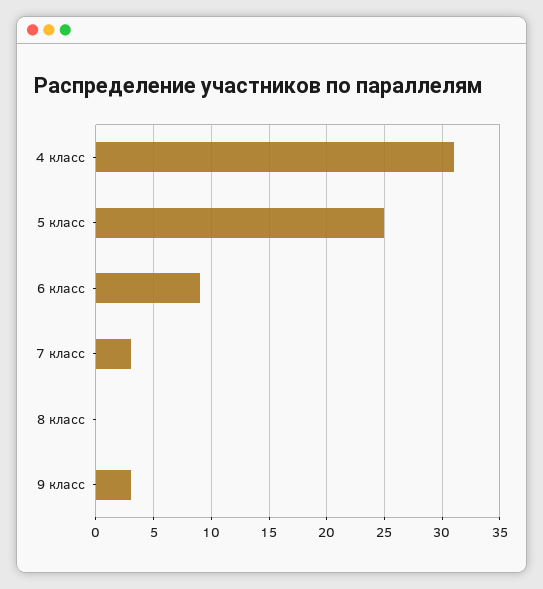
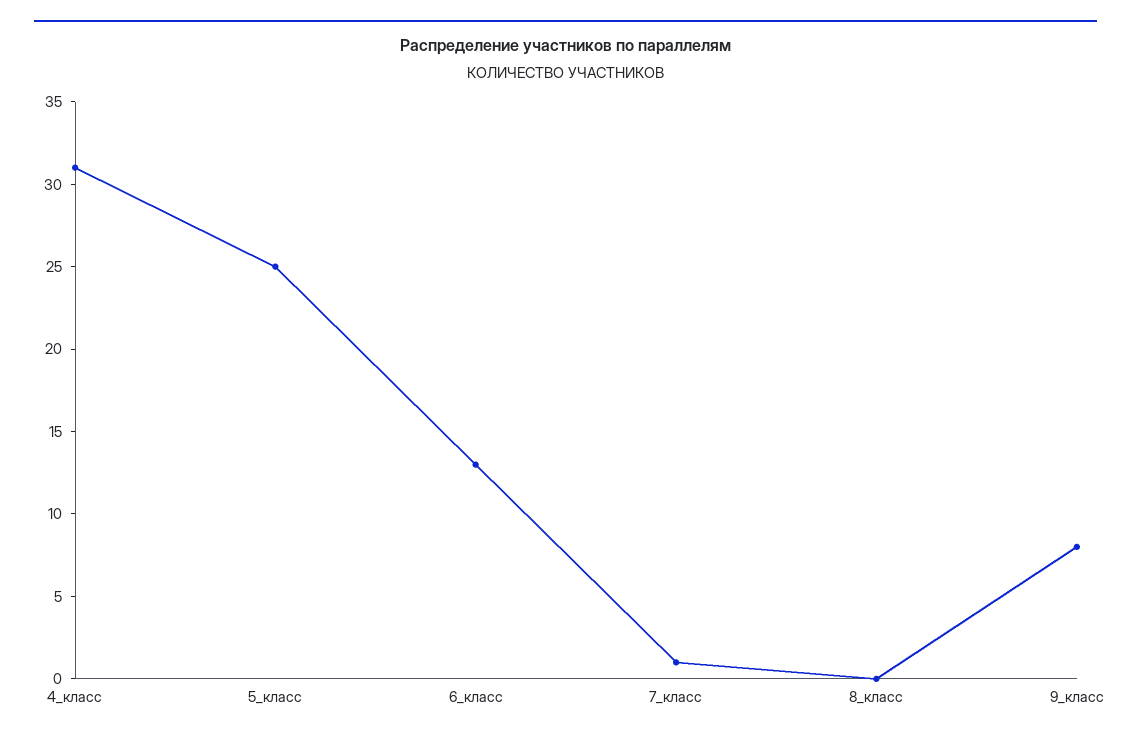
6 класс: 9 -> 13
7 класс: 3 -> 1
9 класс: 3 -> 8

